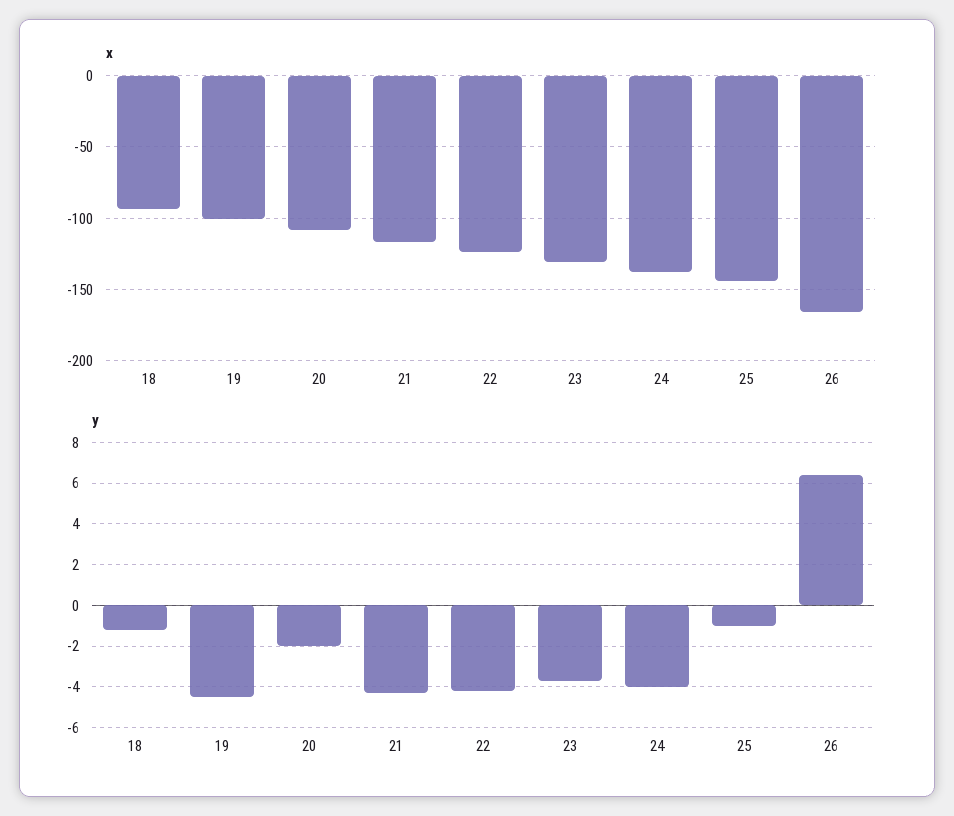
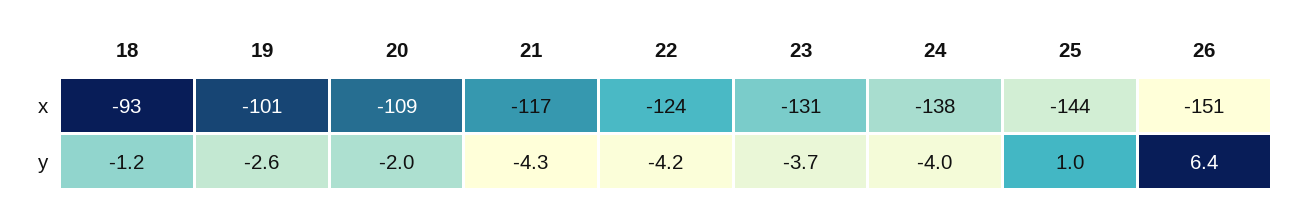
x, 26: -165 -> -151
y, 19: -4.5 -> -2.6
y, 25: -1 -> 1

